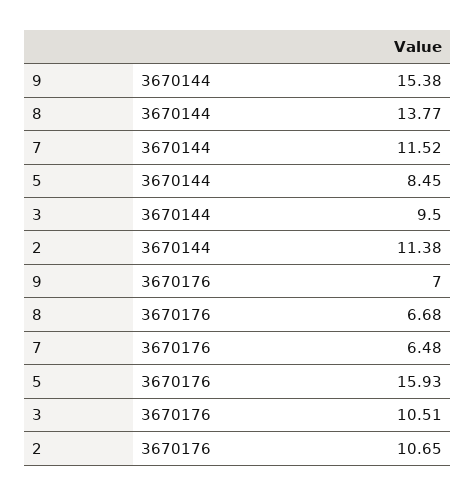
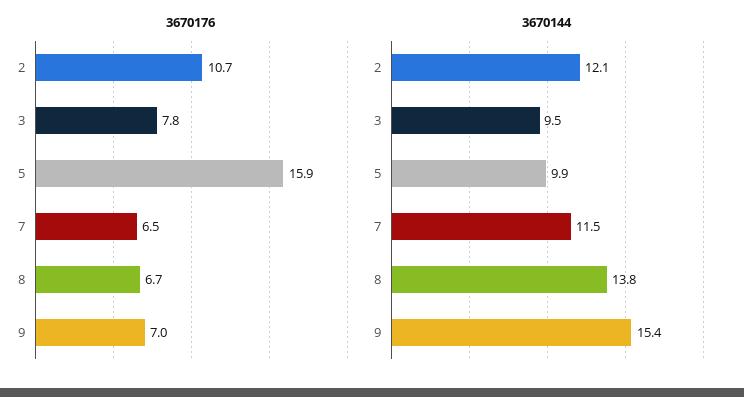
3670144, 5: 8.45 -> 9.9
3670144, 2: 11.38 -> 12.1
3670176, 3: 10.51 -> 7.8

